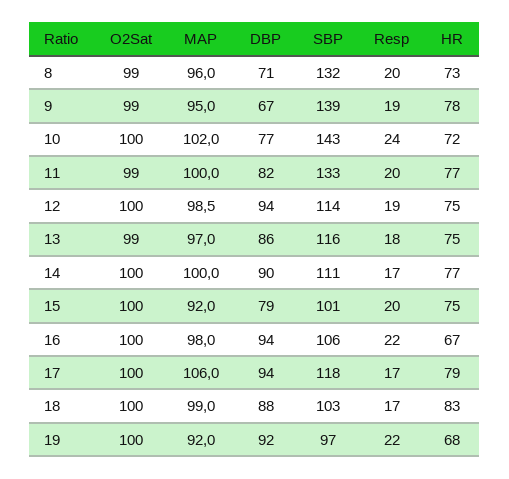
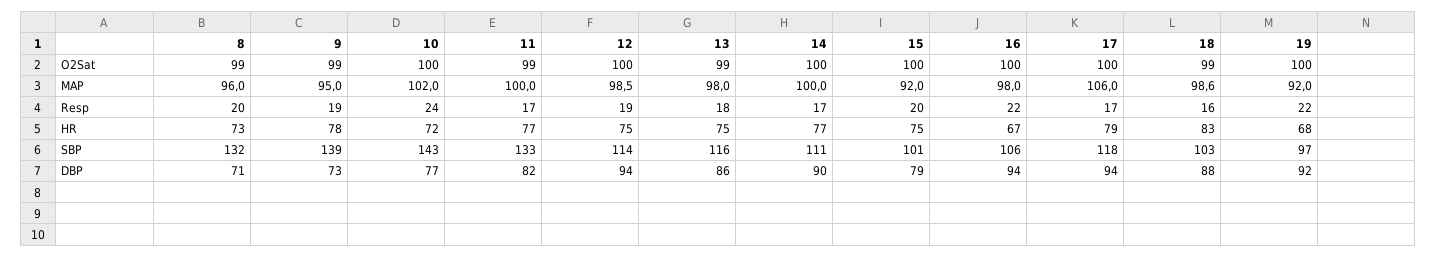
DBP, 9: 67 -> 73
Resp, 11: 20 -> 17
MAP, 13: 97 -> 98
O2Sat, 18: 100 -> 99
MAP, 18: 99 -> 98.6
Resp, 18: 17 -> 16

